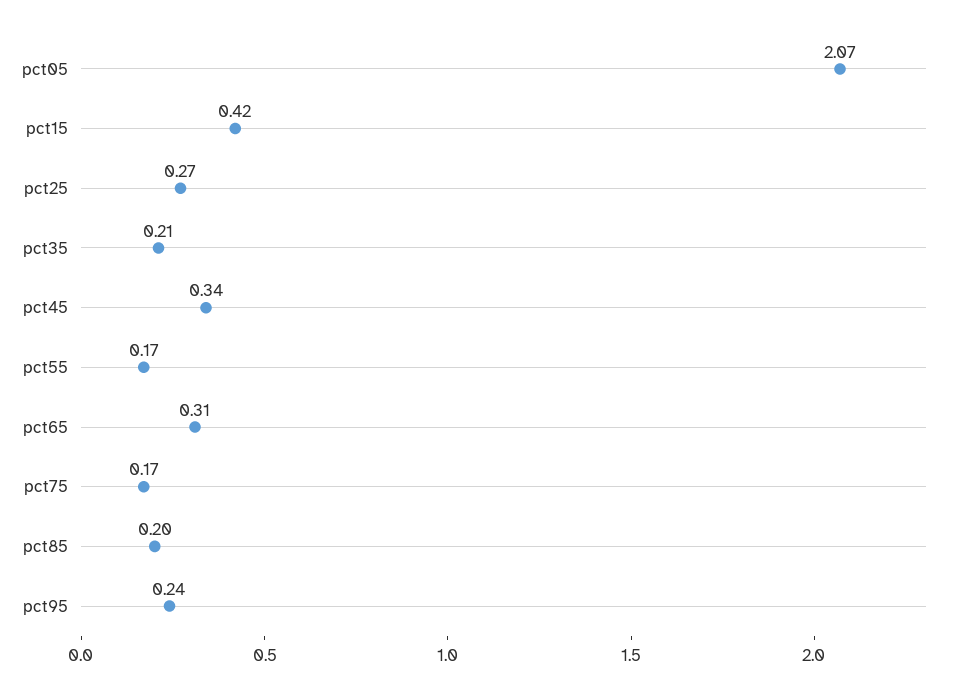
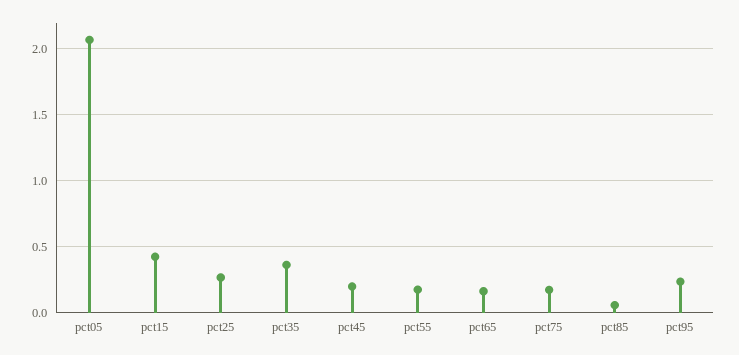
pct35: 0.21 -> 0.35
pct45: 0.34 -> 0.2
pct65: 0.31 -> 0.15
pct85: 0.2 -> 0.05

